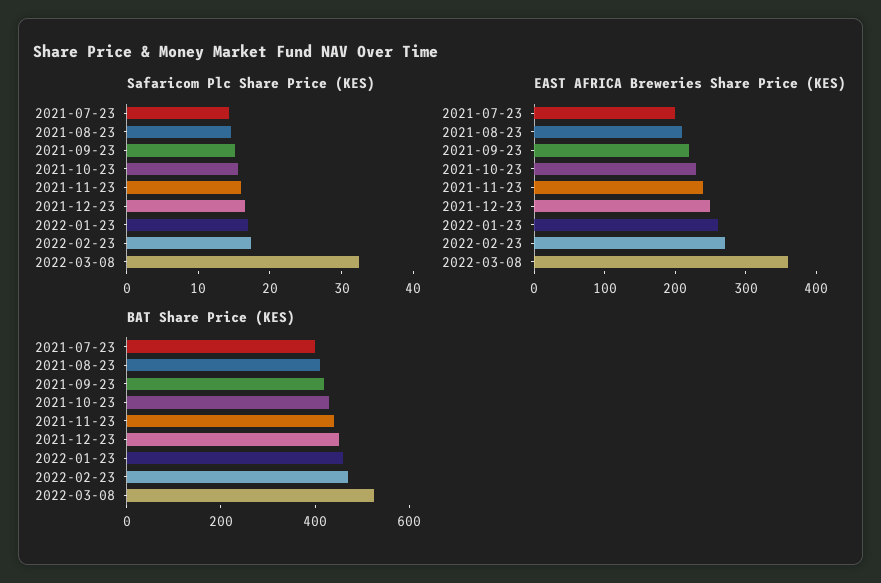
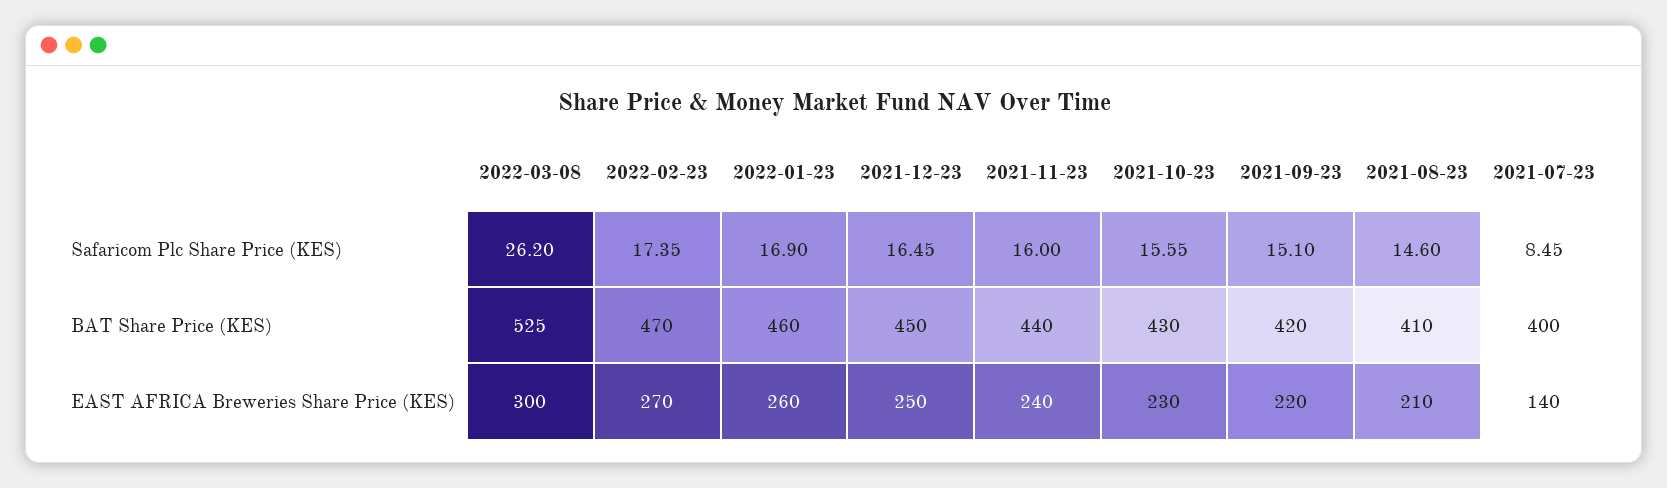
Safaricom Plc Share Price (KES), 2021-07-23: 14 -> 8.45
Safaricom Plc Share Price (KES), 2022-03-08: 32 -> 26.2
EAST AFRICA Breweries Share Price (KES), 2021-07-23: 200 -> 140
EAST AFRICA Breweries Share Price (KES), 2022-03-08: 360 -> 300

